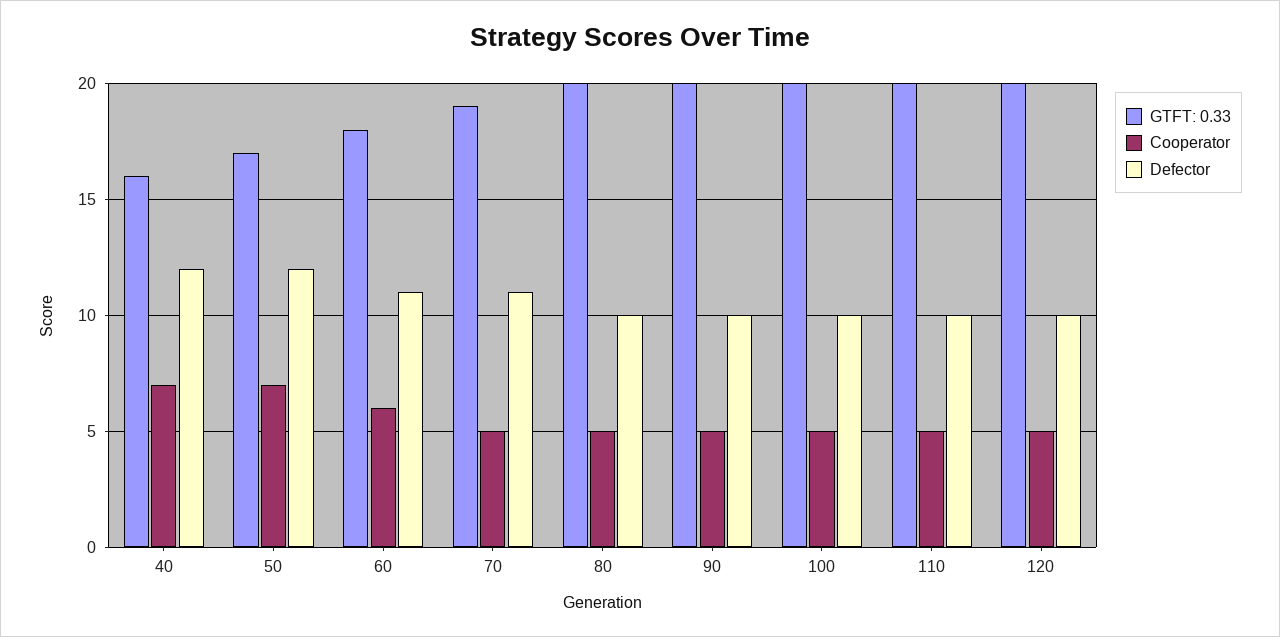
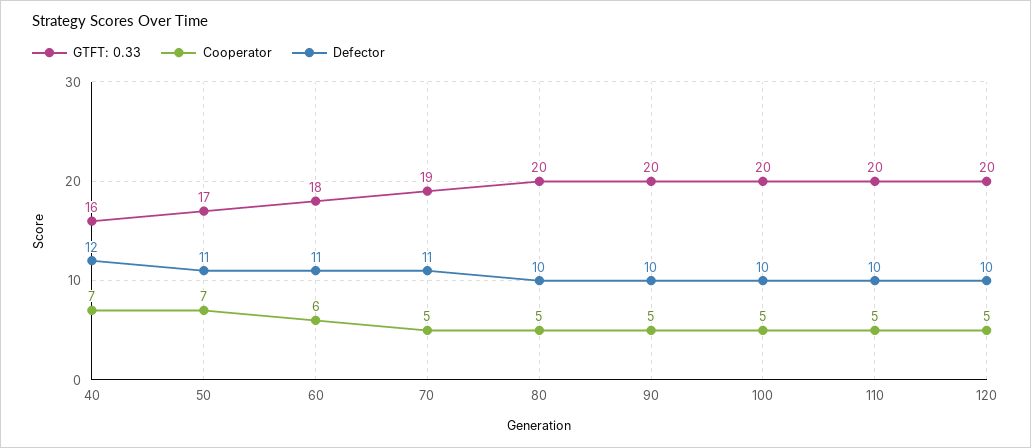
Defector, 50: 12 -> 11

